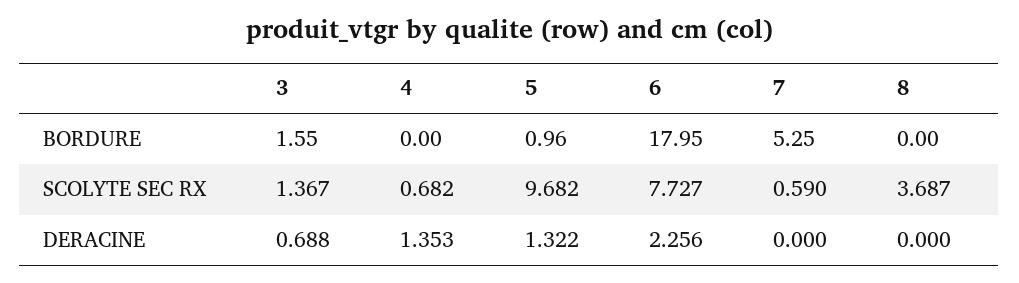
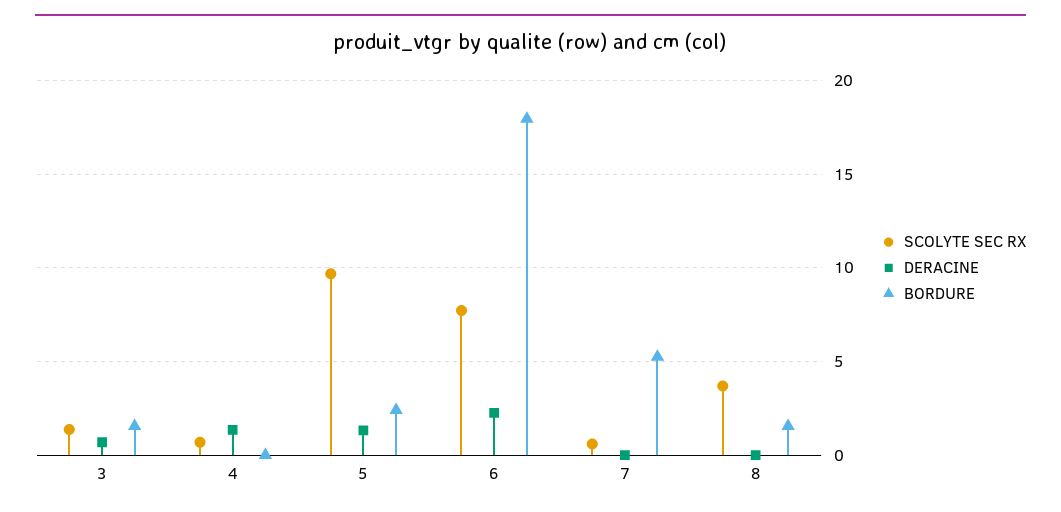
BORDURE, 5: 0.96 -> 2.5
BORDURE, 8: 0 -> 1.5

